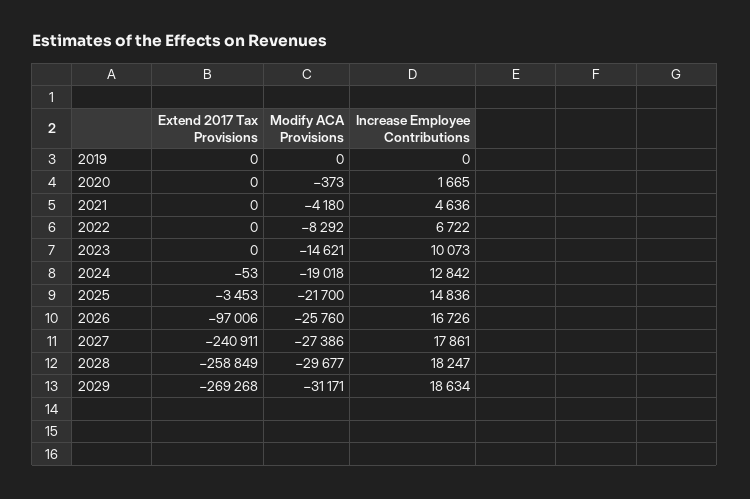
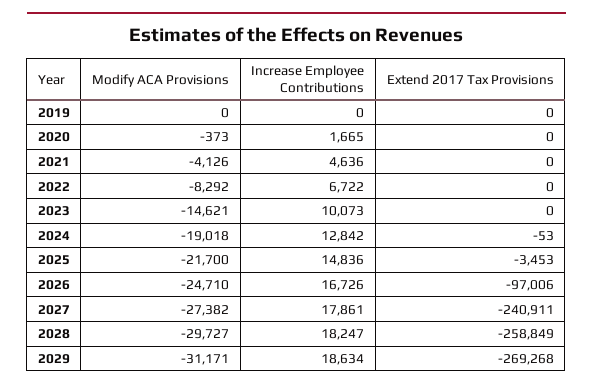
Modify ACA Provisions, 2021: -4180 -> -4126
Modify ACA Provisions, 2026: -25760 -> -24710
Modify ACA Provisions, 2027: -27386 -> -27382
Modify ACA Provisions, 2028: -29677 -> -29727

